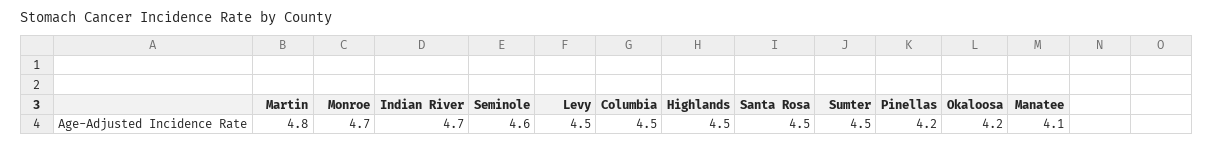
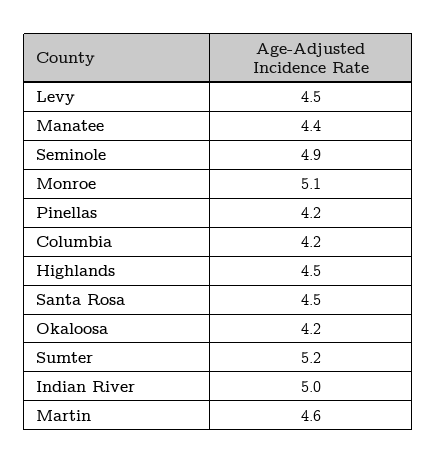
Martin: 4.8 -> 4.6
Monroe: 4.7 -> 5.1
Indian River: 4.7 -> 5
Seminole: 4.6 -> 4.9
Columbia: 4.5 -> 4.2
Sumter: 4.5 -> 5.2
Manatee: 4.1 -> 4.4

